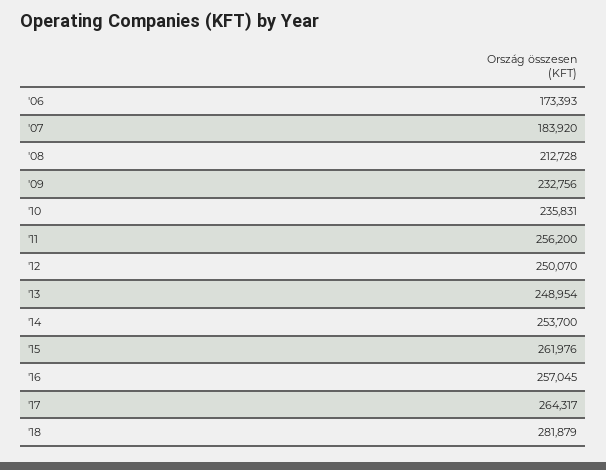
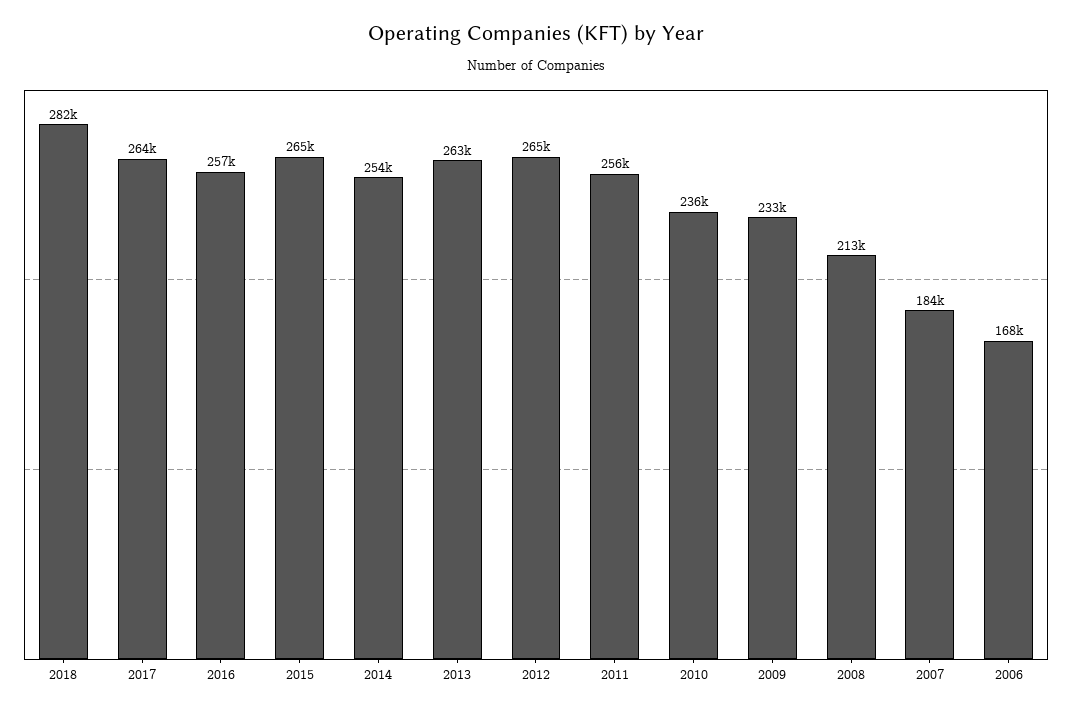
'06: 173393 -> 168000
'12: 250070 -> 265000
'13: 248954 -> 263000
'15: 261976 -> 265000

